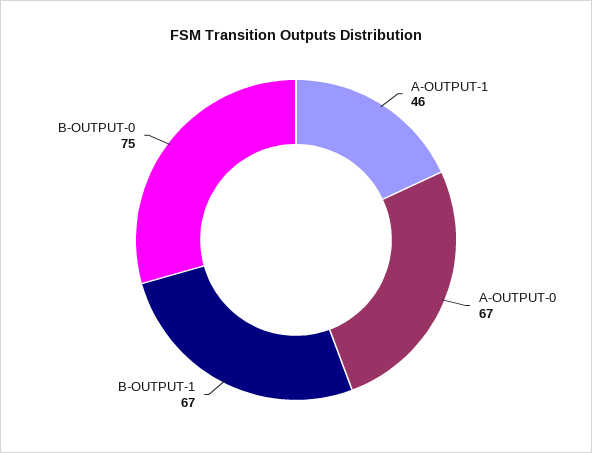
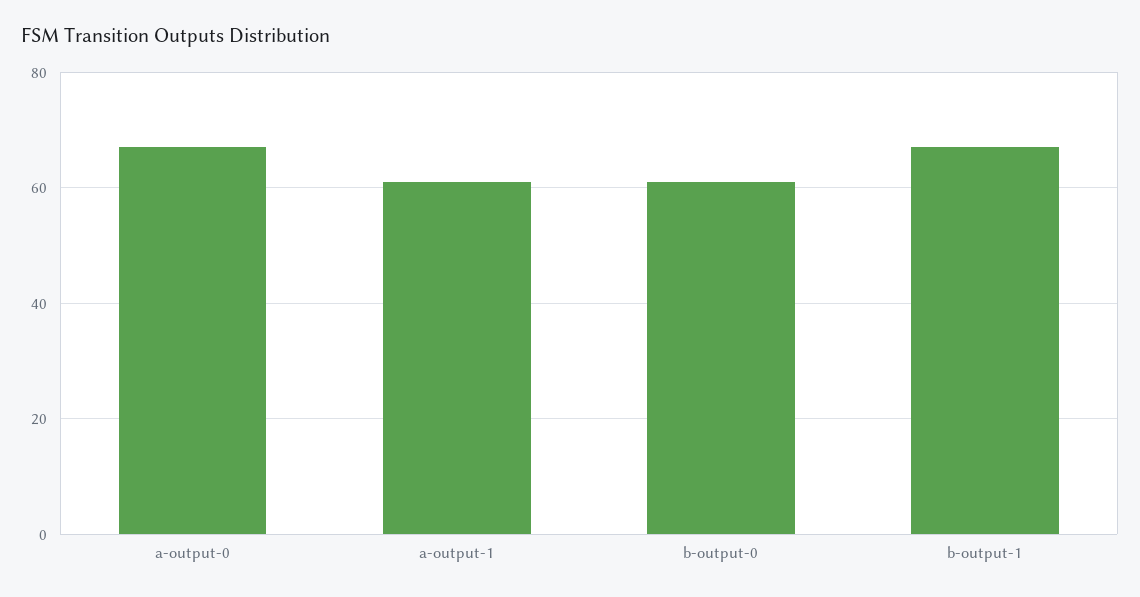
A-OUTPUT-1: 46 -> 60
B-OUTPUT-0: 75 -> 60

